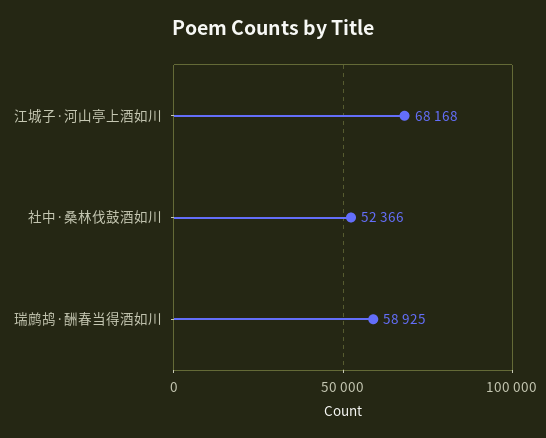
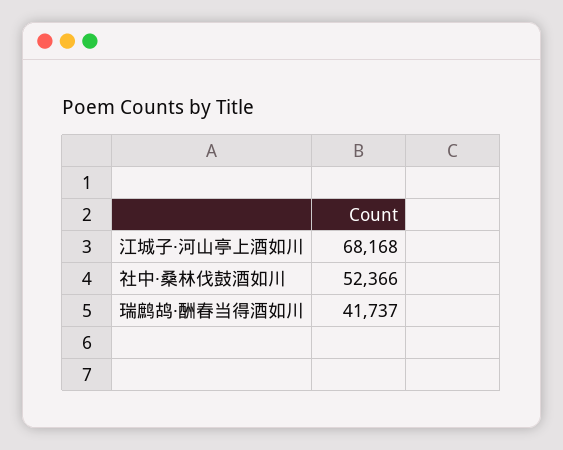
瑞鹧鸪·酬春当得酒如川: 58925 -> 41737

